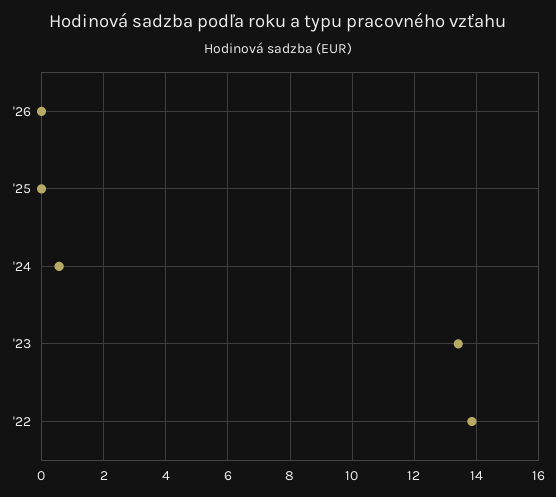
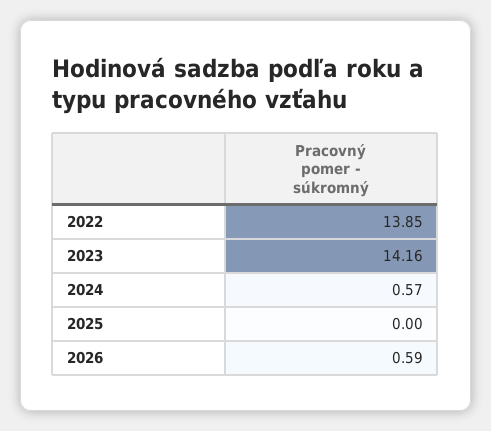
'26: 0 -> 0.59
'23: 13.4 -> 14.16

